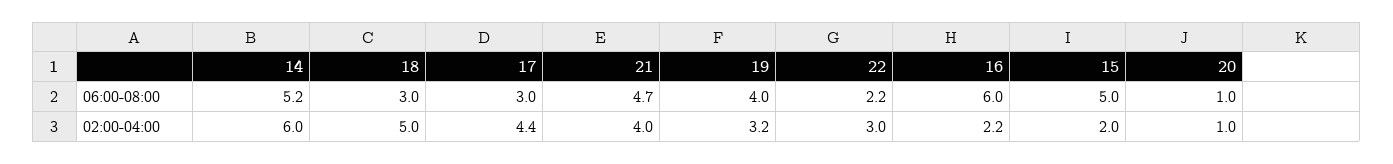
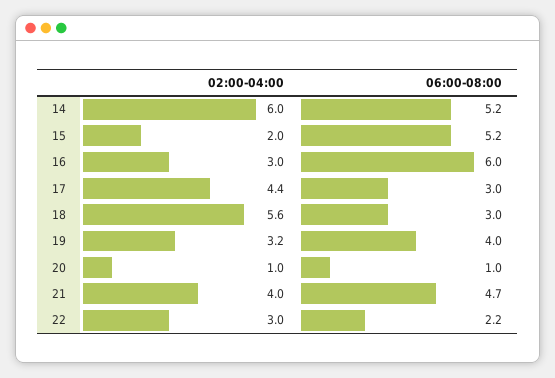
15, 06:00-08:00: 5 -> 5.2
18, 02:00-04:00: 5 -> 5.6
16, 02:00-04:00: 2.2 -> 3

